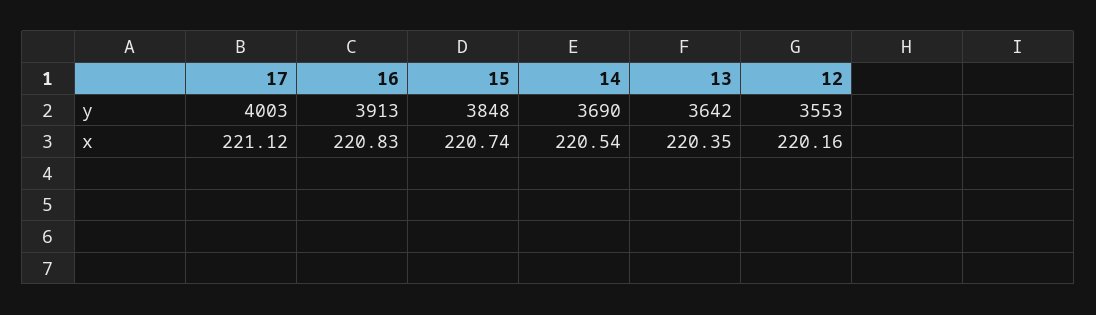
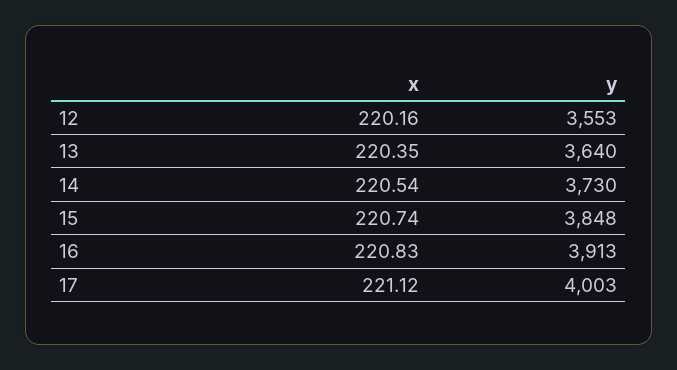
14, y: 3690 -> 3730
13, y: 3642 -> 3640

